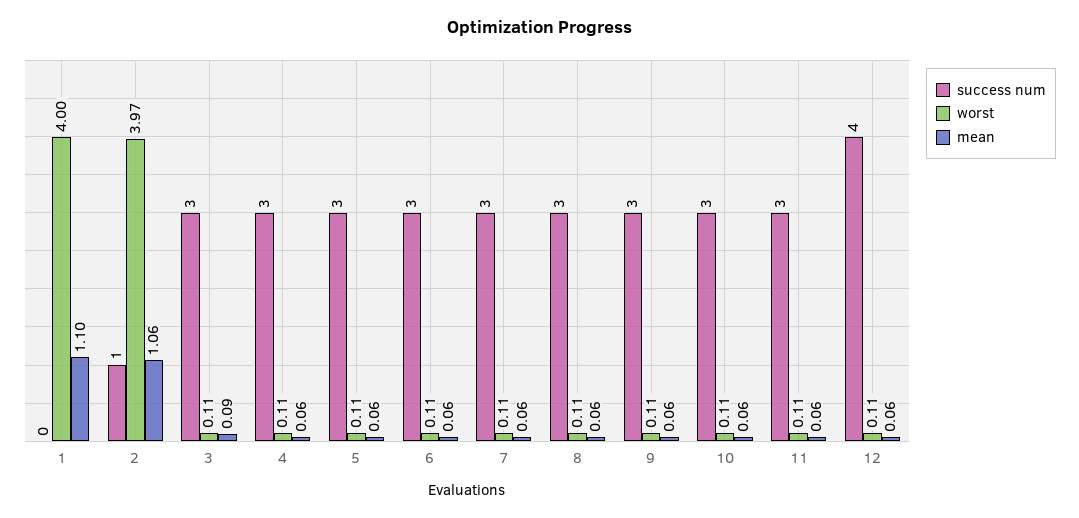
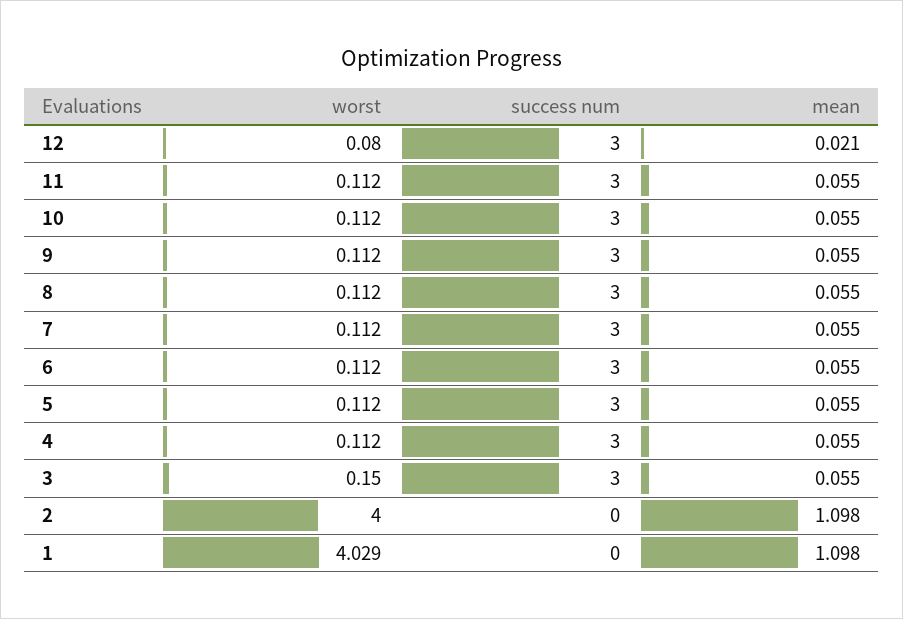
worst, 1: 4 -> 4.029
success num, 2: 1 -> 0
worst, 2: 3.97 -> 4
mean, 2: 1.06 -> 1.098
worst, 3: 0.11 -> 0.15
mean, 3: 0.09 -> 0.055
success num, 12: 4 -> 3
worst, 12: 0.11 -> 0.08
mean, 12: 0.06 -> 0.021

